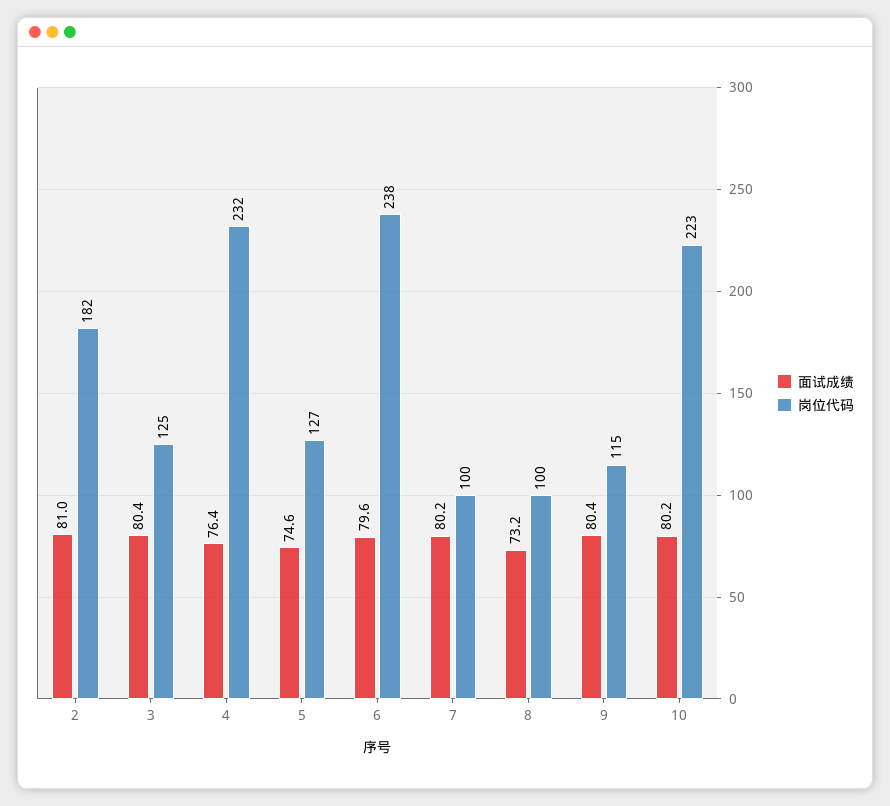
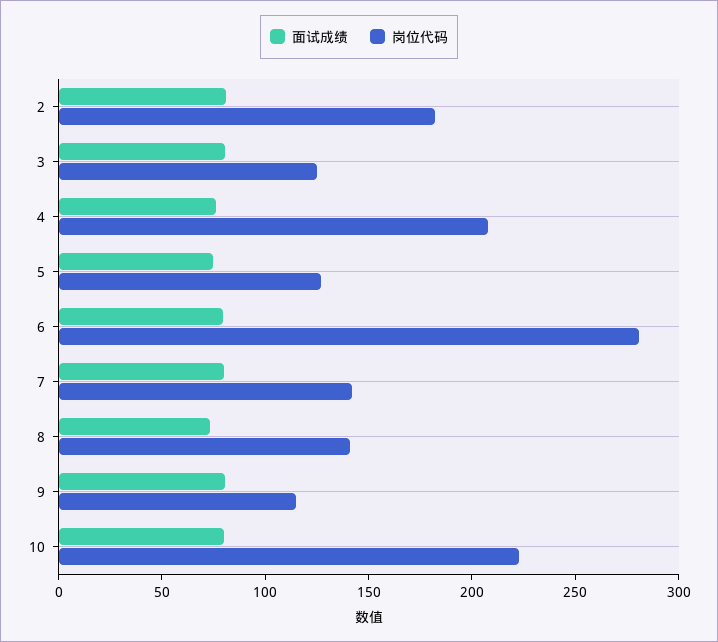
岗位代码, 4: 232 -> 210
岗位代码, 6: 238 -> 280
岗位代码, 7: 100 -> 140
岗位代码, 8: 100 -> 140

